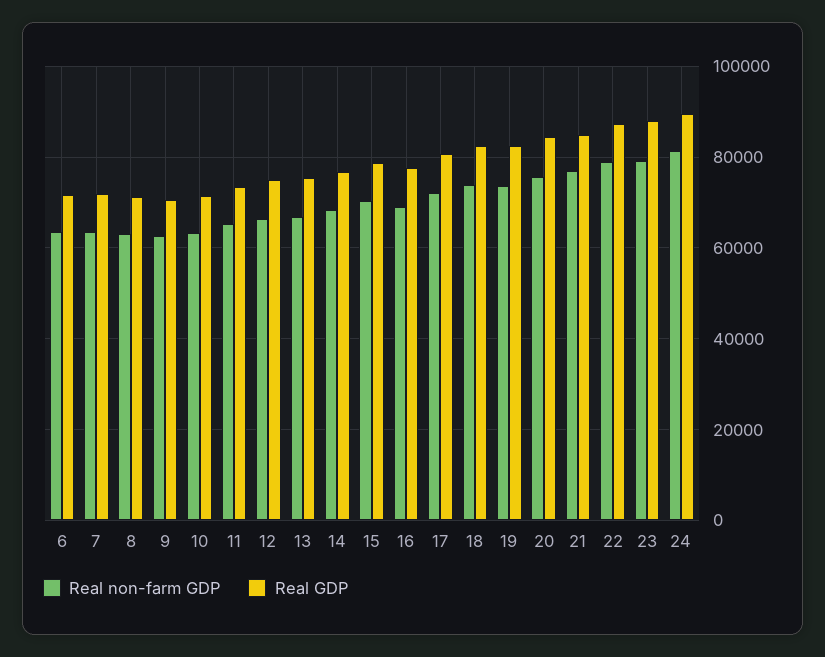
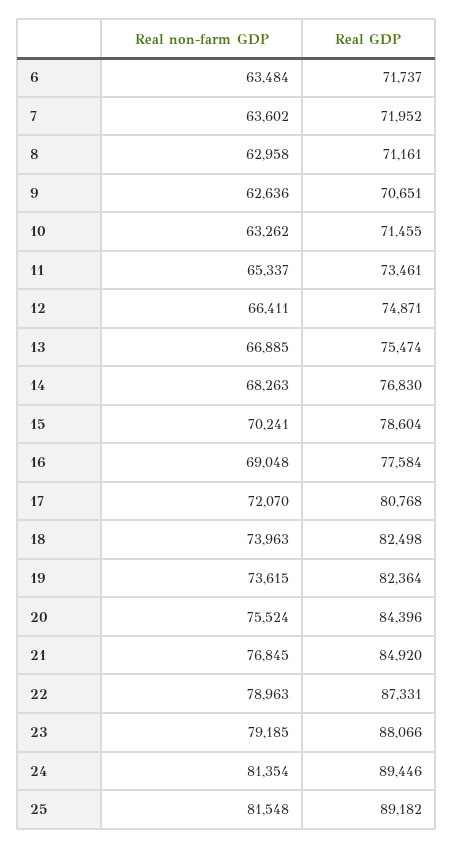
Real non-farm GDP, 25: none -> 81548
Real GDP, 25: none -> 89182

